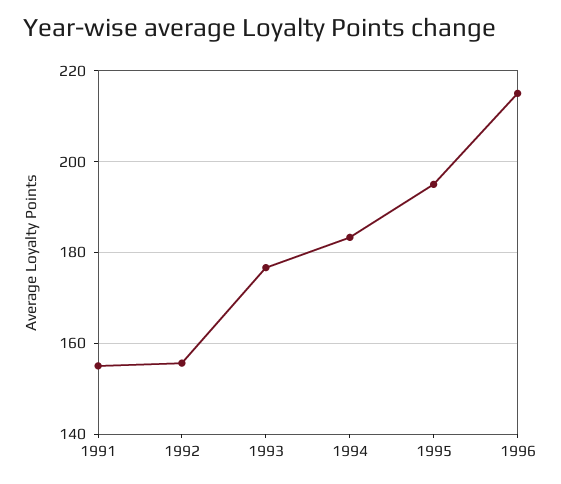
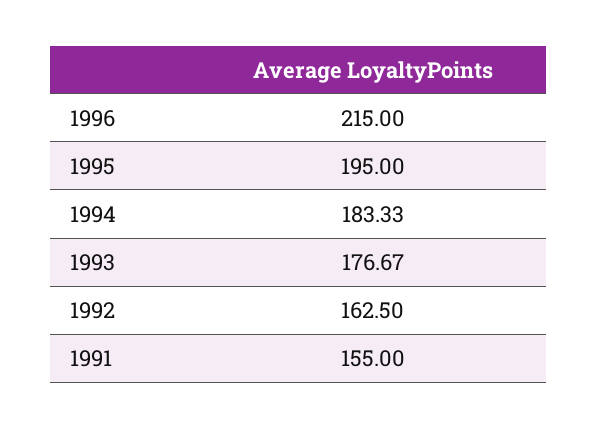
1992: 156 -> 162.5

